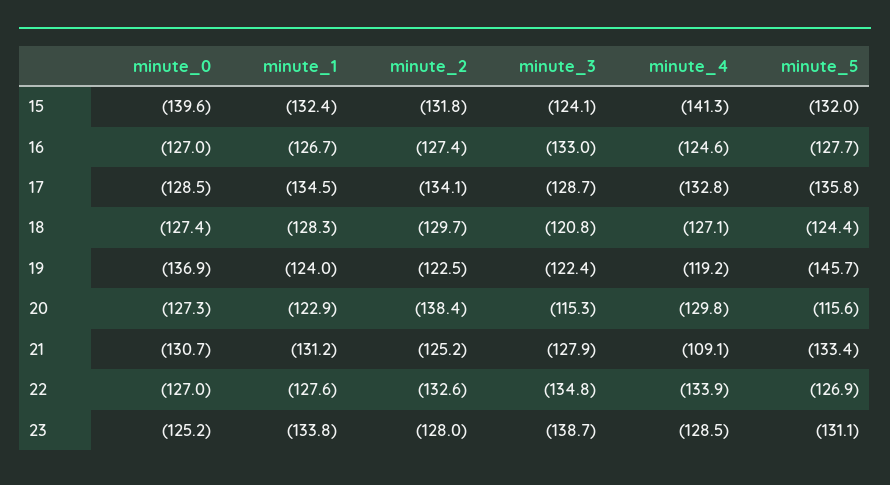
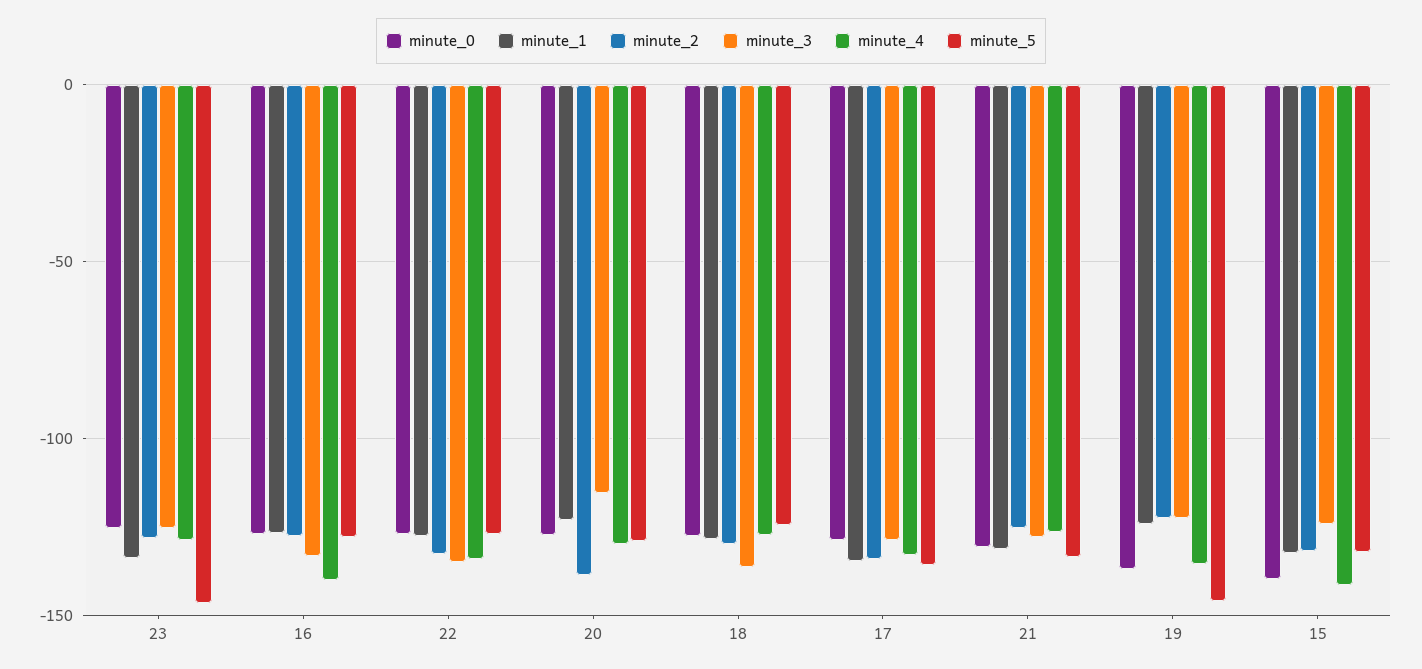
minute_4, 16: -124.6 -> -140
minute_3, 18: -120.8 -> -135
minute_4, 19: -119.2 -> -135
minute_5, 20: -115.6 -> -130
minute_4, 21: -109.1 -> -125
minute_3, 23: -138.7 -> -125
minute_5, 23: -131.1 -> -145

